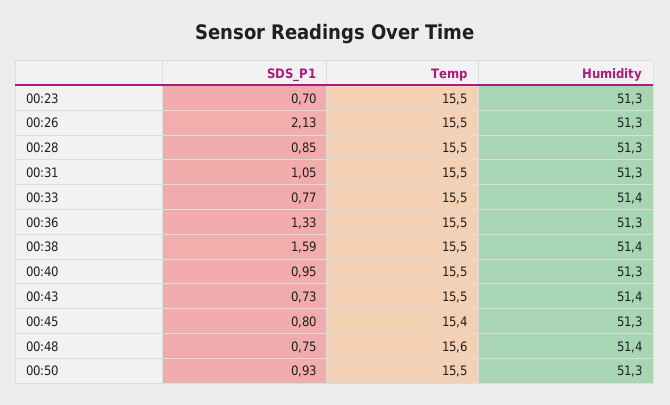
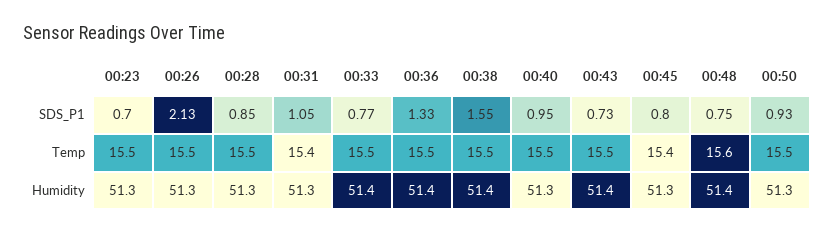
Temp, 00:31: 15.5 -> 15.4
Humidity, 00:36: 51.3 -> 51.4
SDS_P1, 00:38: 1.59 -> 1.55

